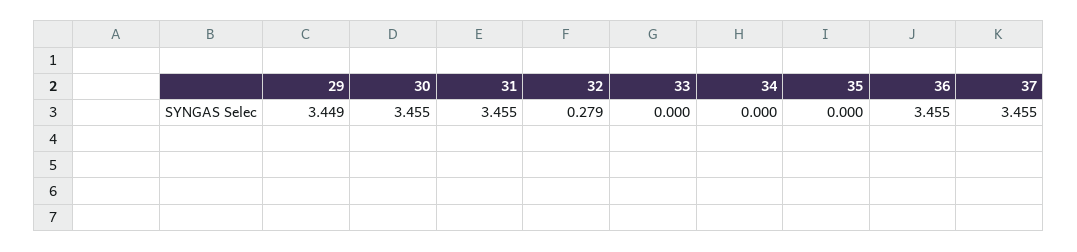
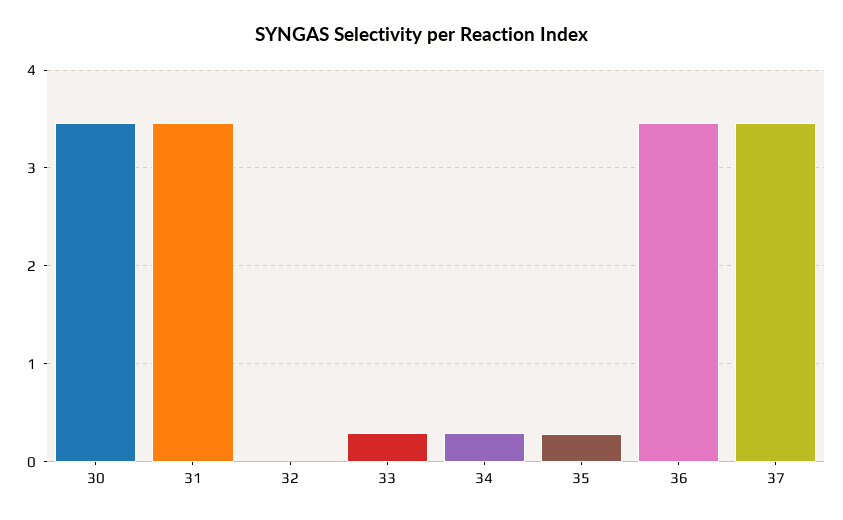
29: 3.449 -> none
32: 0.279 -> 0
33: 0 -> 0.3
34: 0 -> 0.3
35: 0 -> 0.3

